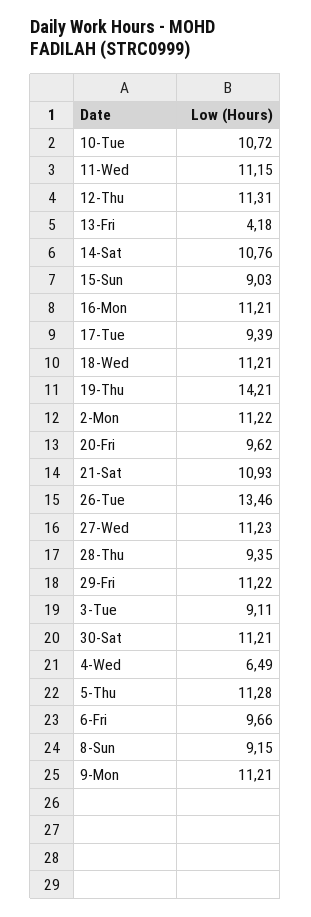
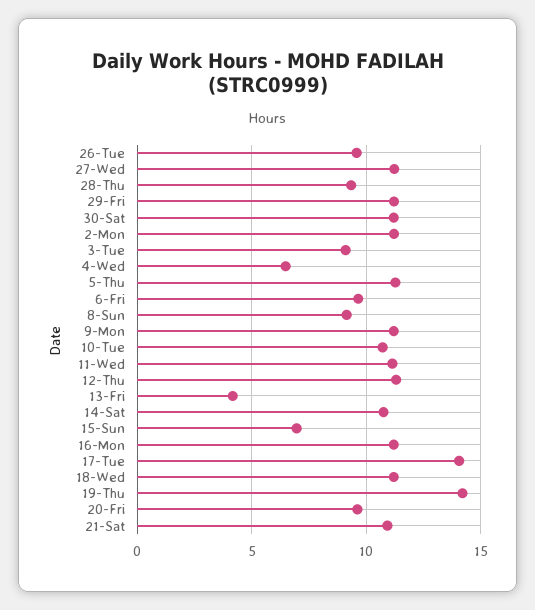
15-Sun: 9.03 -> 7
17-Tue: 9.39 -> 14
26-Tue: 13.46 -> 9.5

